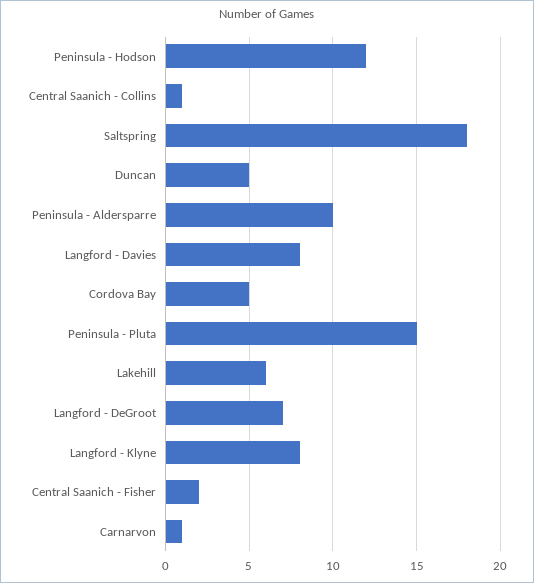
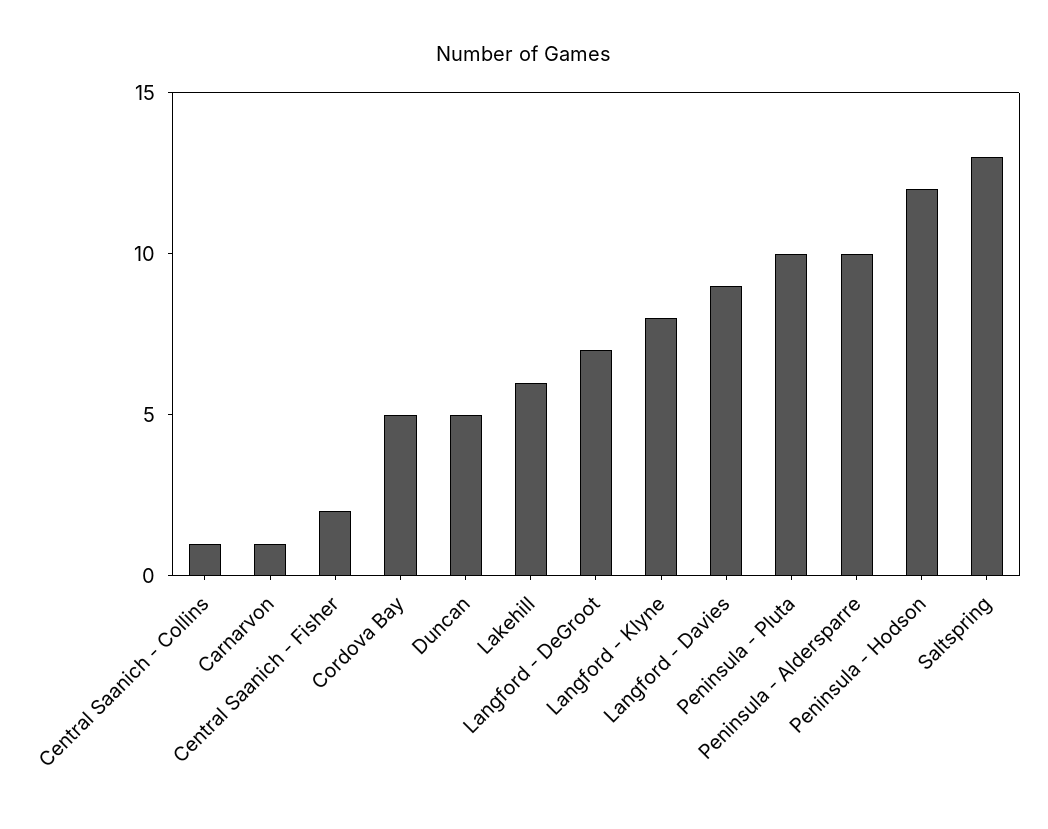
Saltspring: 18 -> 13
Langford - Davies: 8 -> 9
Peninsula - Pluta: 15 -> 10

